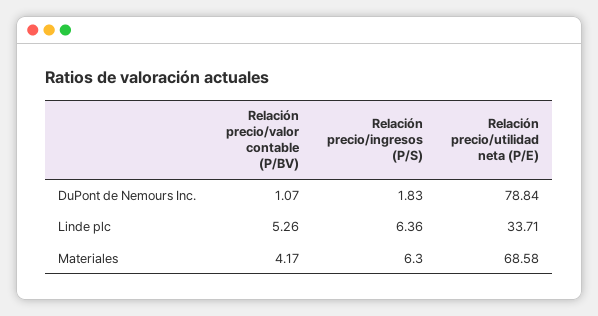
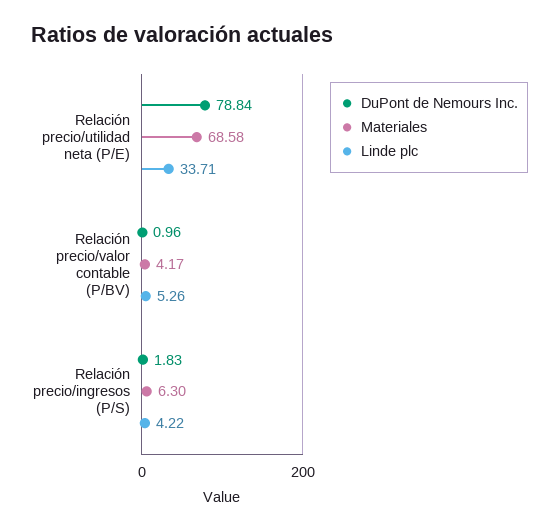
DuPont de Nemours Inc., Relación precio/valor contable (P/BV): 1.07 -> 0.96
Linde plc, Relación precio/ingresos (P/S): 6.36 -> 4.22

